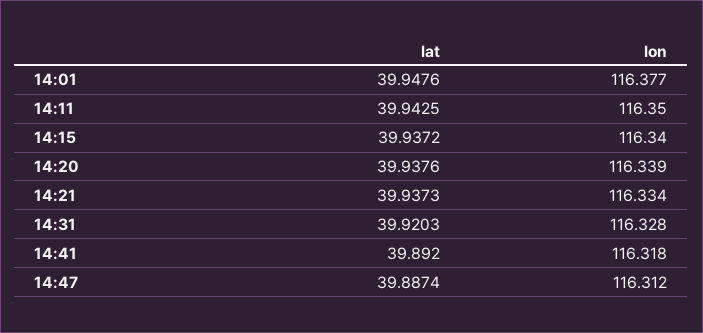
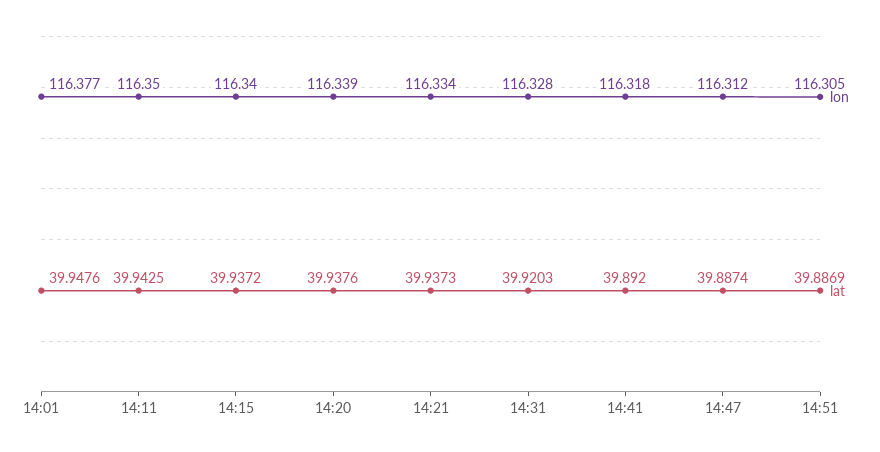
lon, 14:51: none -> 116.305
lat, 14:51: none -> 39.8869

